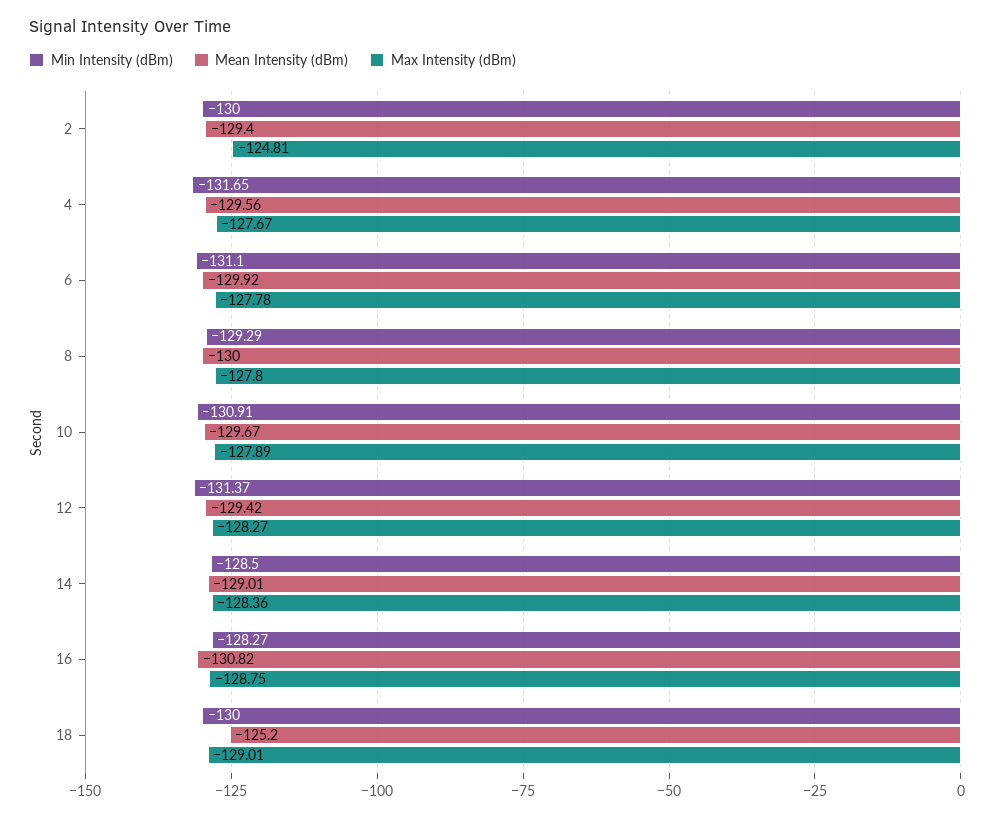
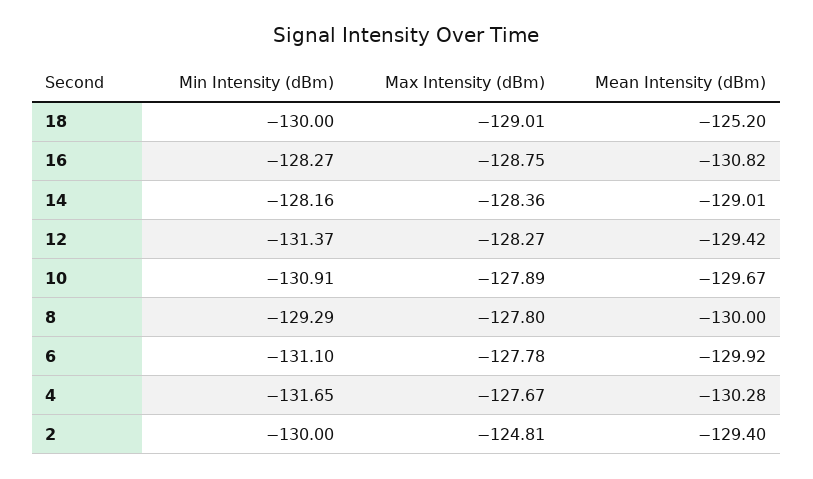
Mean Intensity (dBm), 4: -129.56 -> -130.28
Min Intensity (dBm), 14: -128.5 -> -128.16

